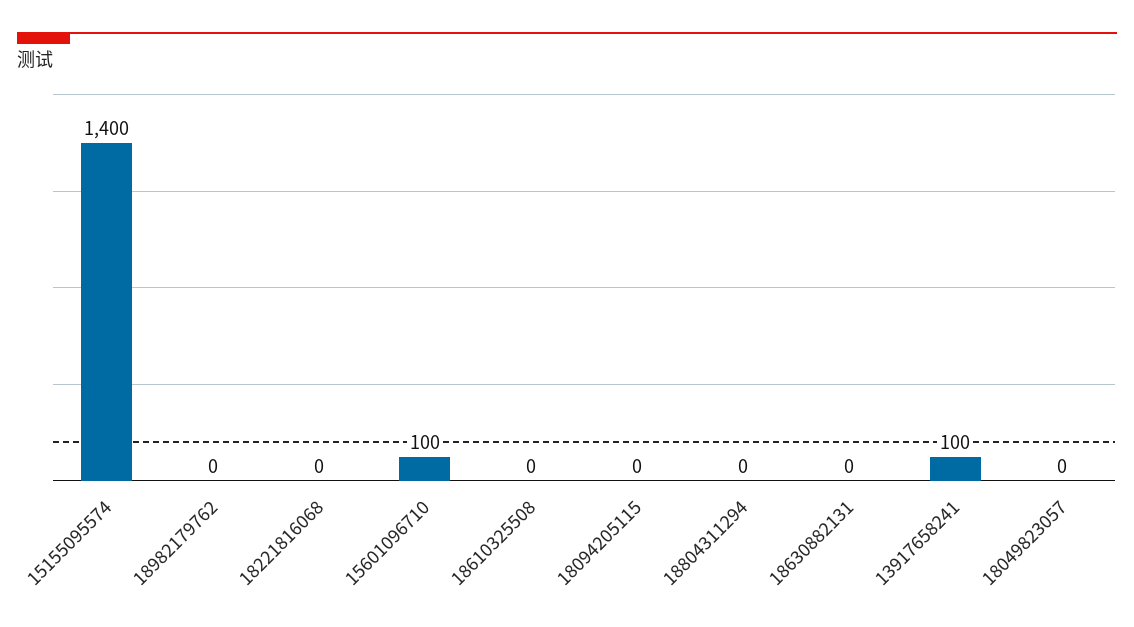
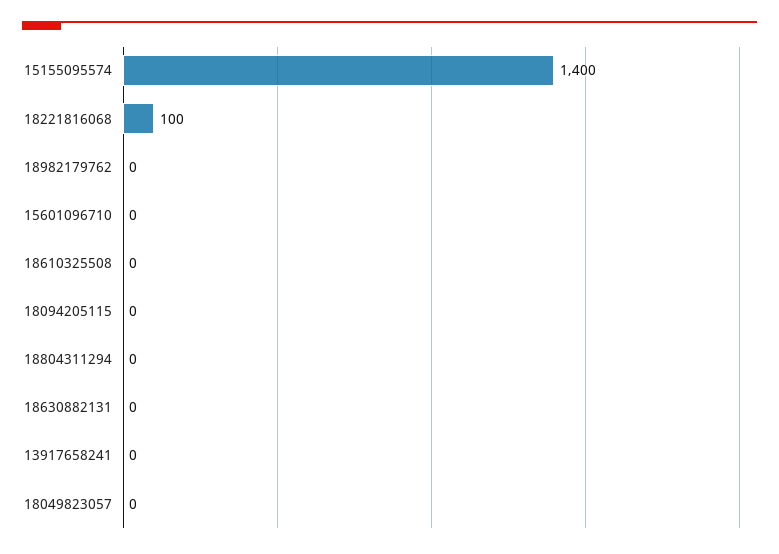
18221816068: 0 -> 100
15601096710: 100 -> 0
13917658241: 100 -> 0

